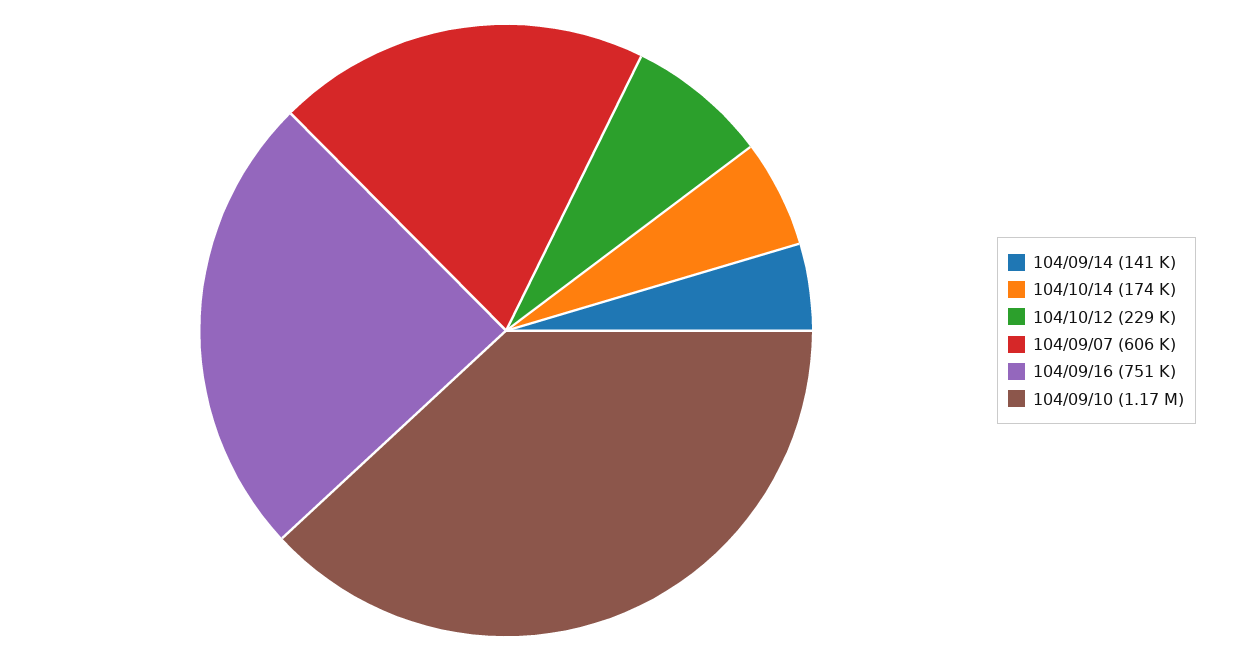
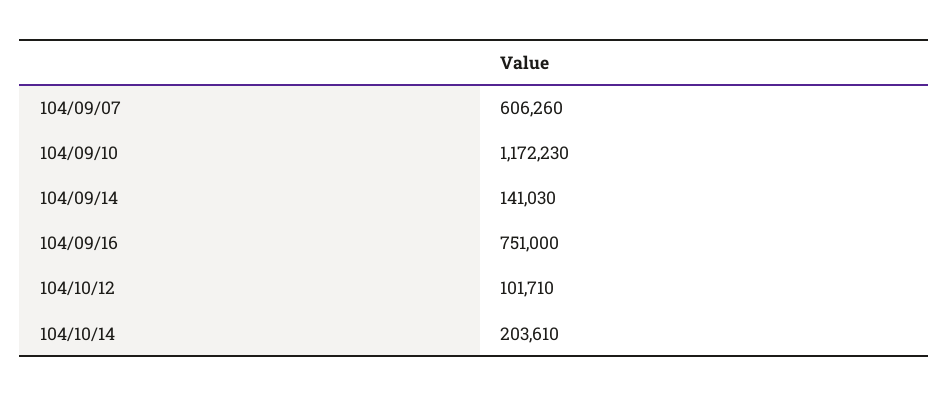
104/10/14: 174000 -> 203610
104/10/12: 229000 -> 101710

